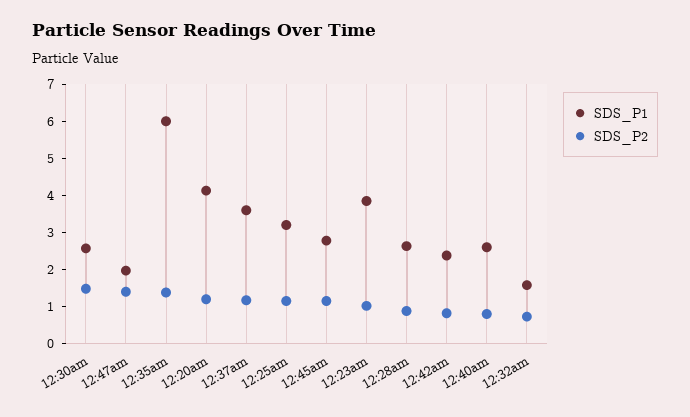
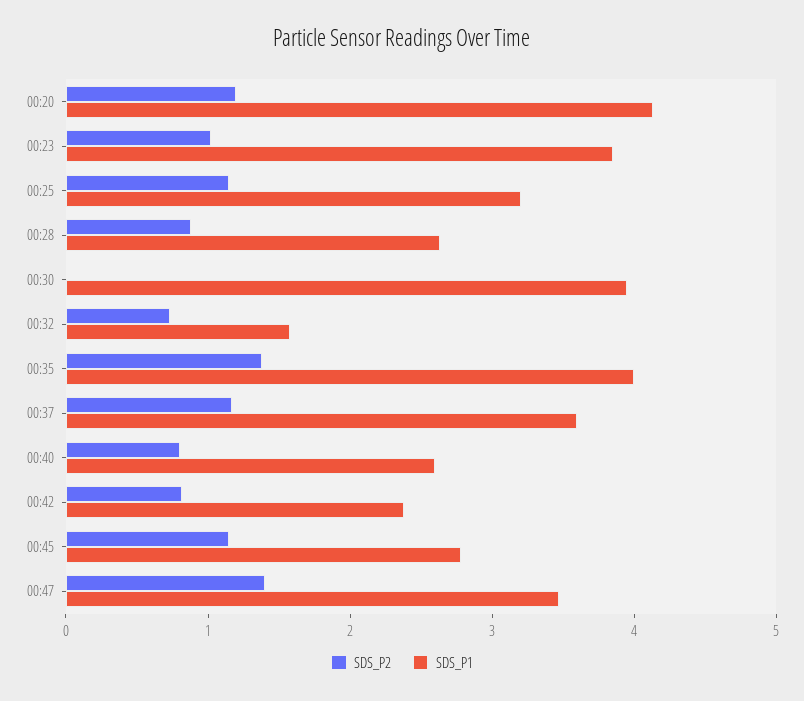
SDS_P1, 12:30am: 2.5 -> 4
SDS_P2, 12:30am: 1.5 -> 0
SDS_P1, 12:47am: 2 -> 3.4
SDS_P1, 12:35am: 6 -> 4

